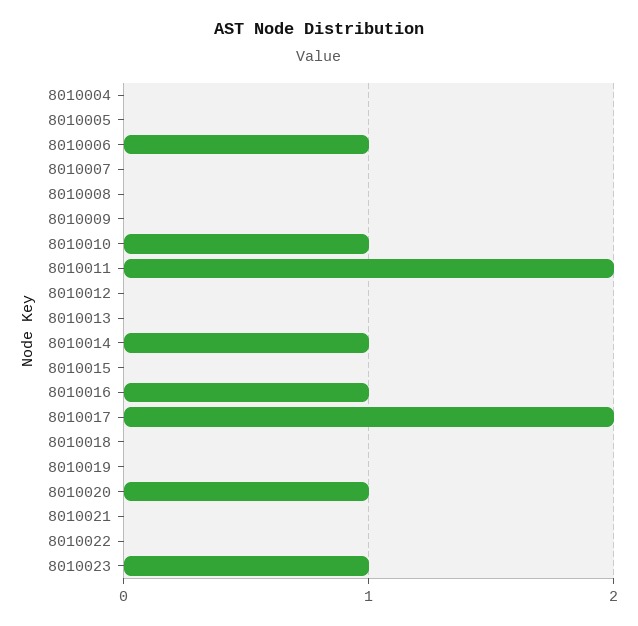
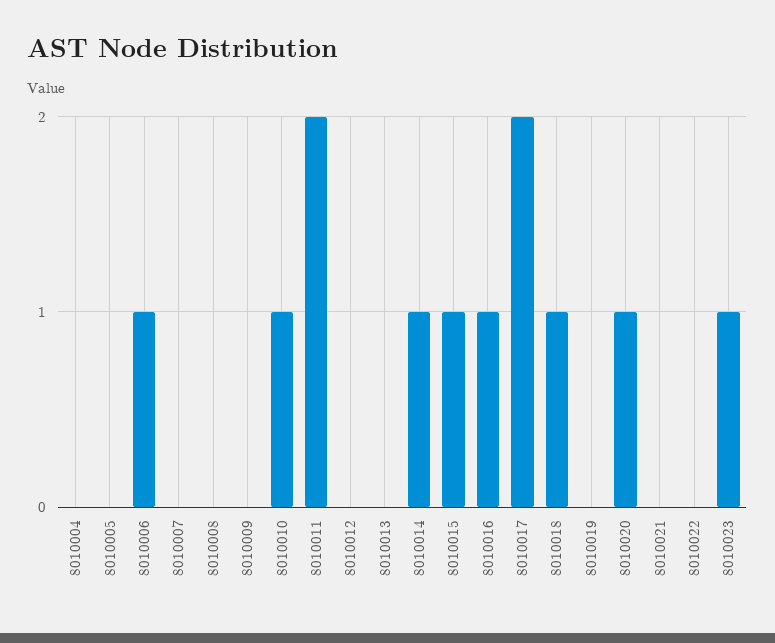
8010015: 0 -> 1
8010018: 0 -> 1

